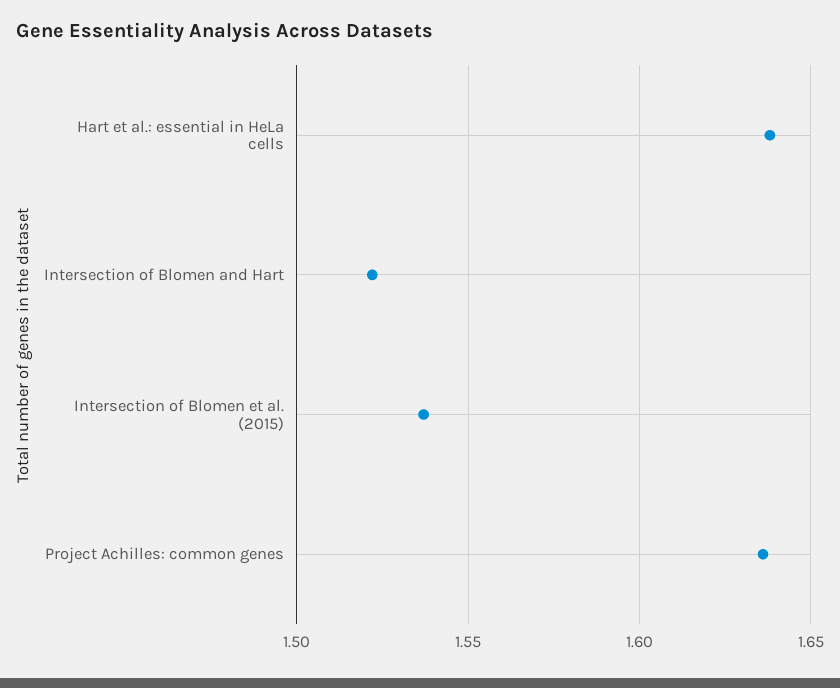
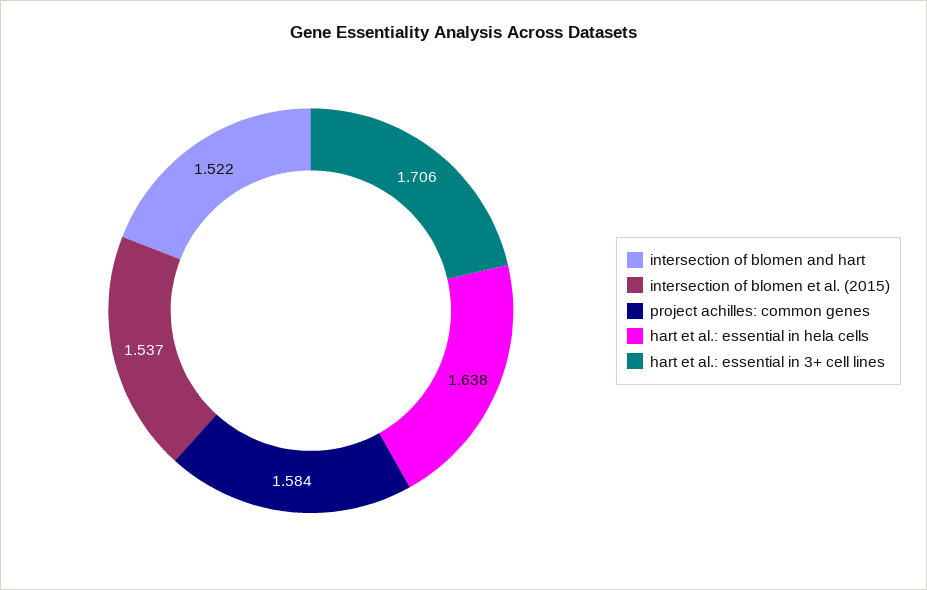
Project Achilles: common genes: 1.635 -> 1.584
hart et al.: essential in 3+ cell lines: none -> 1.706

